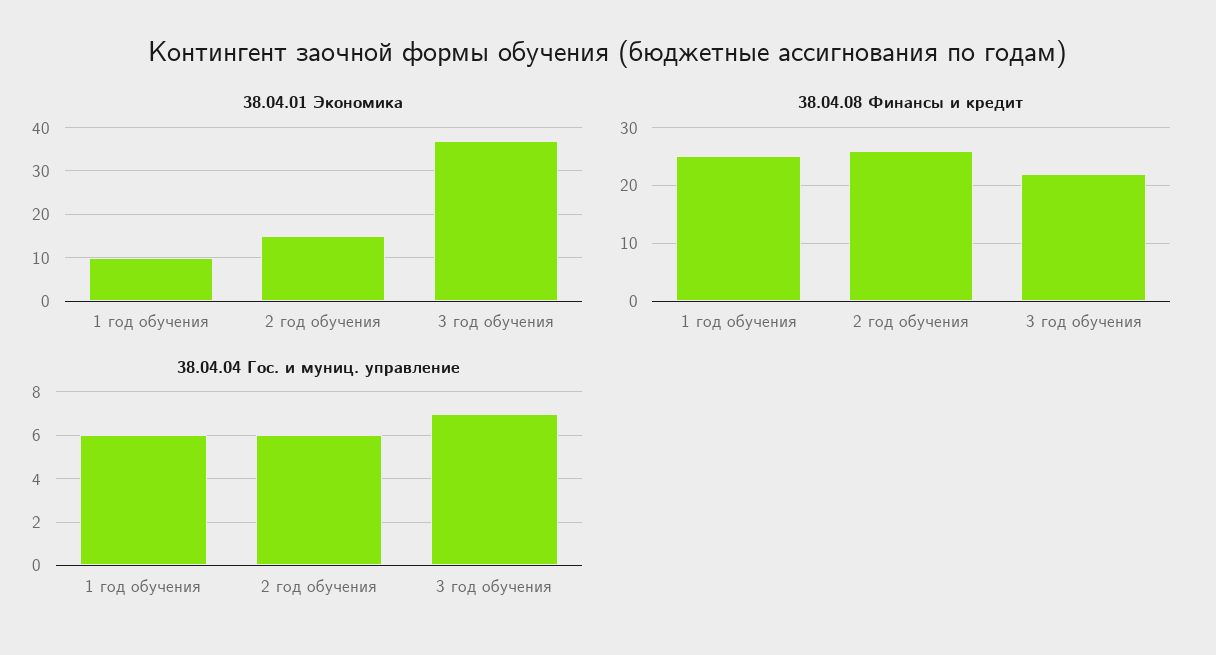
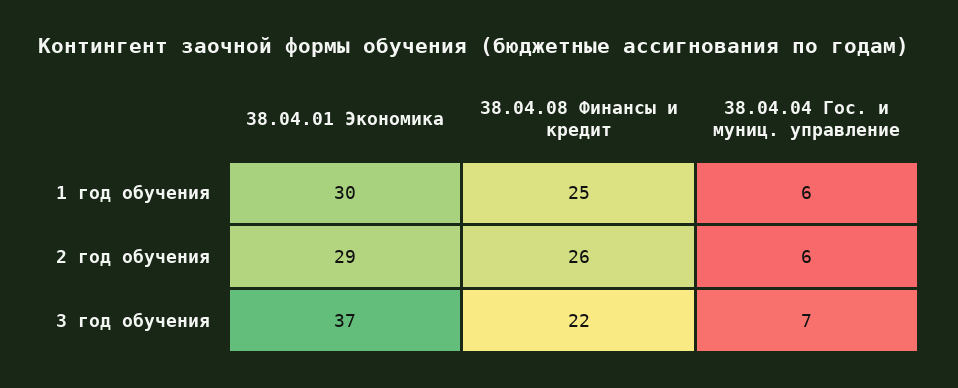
38.04.01 Экономика, 1 год обучения: 10 -> 30
38.04.01 Экономика, 2 год обучения: 15 -> 29

